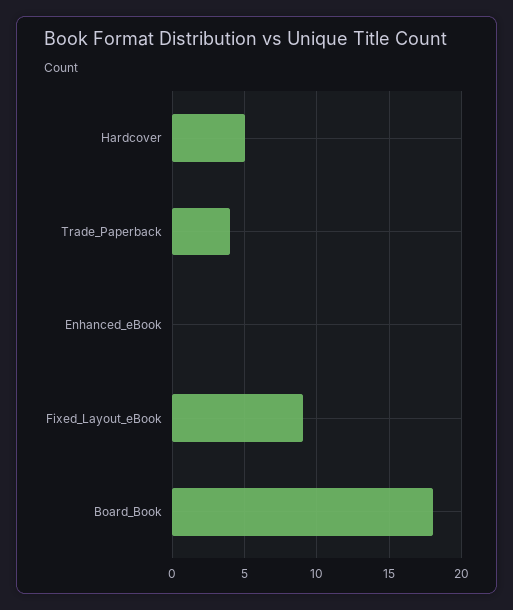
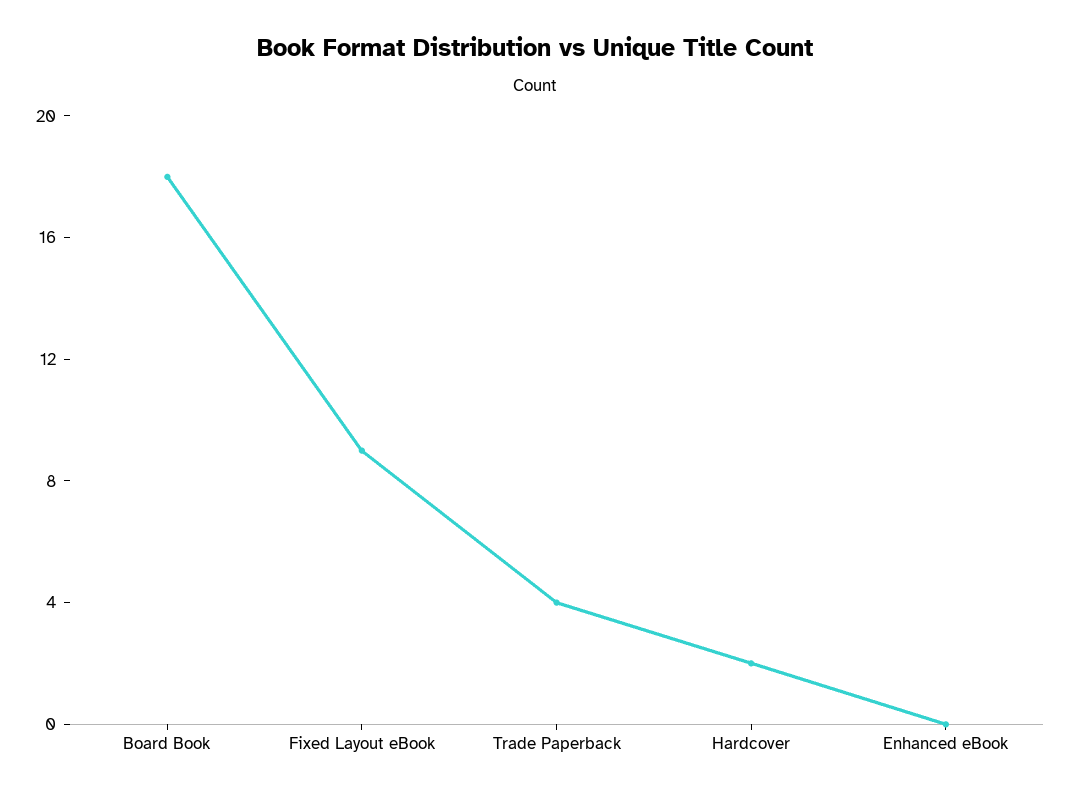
Hardcover: 5 -> 2

